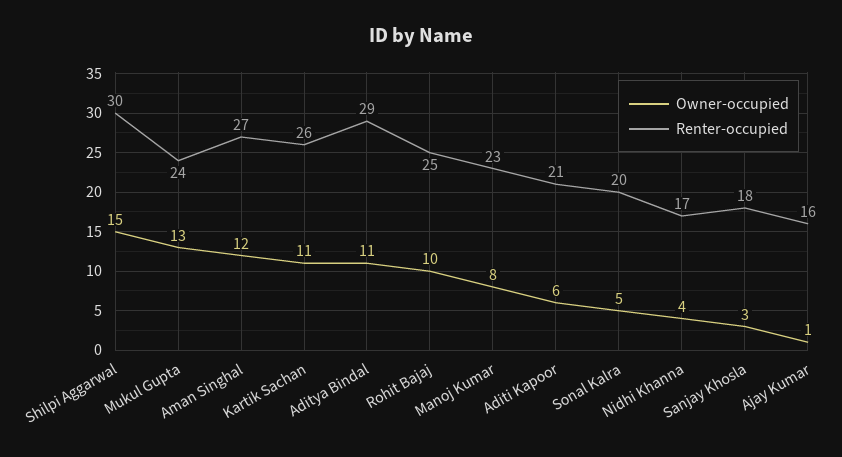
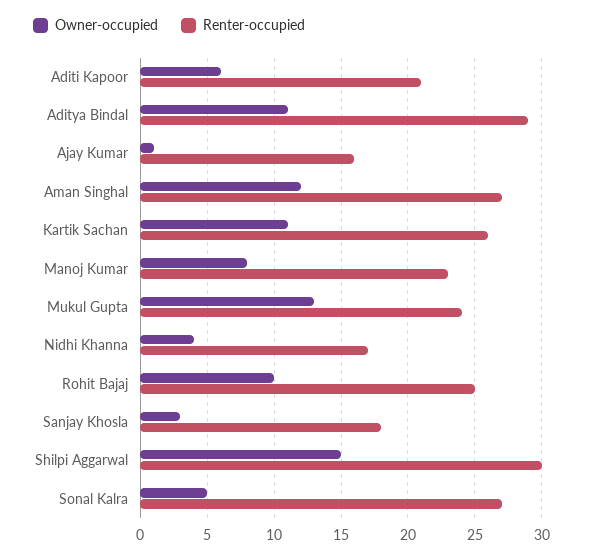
Renter-occupied, Sonal Kalra: 20 -> 27

